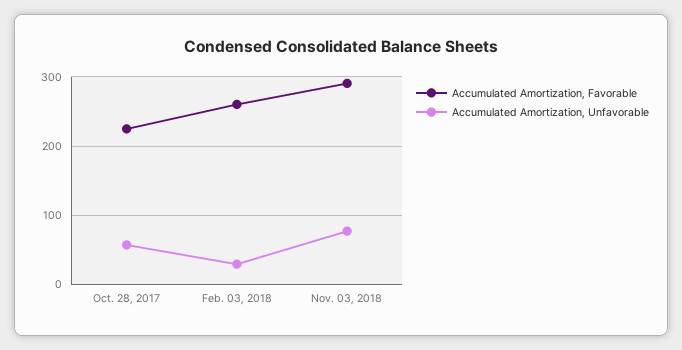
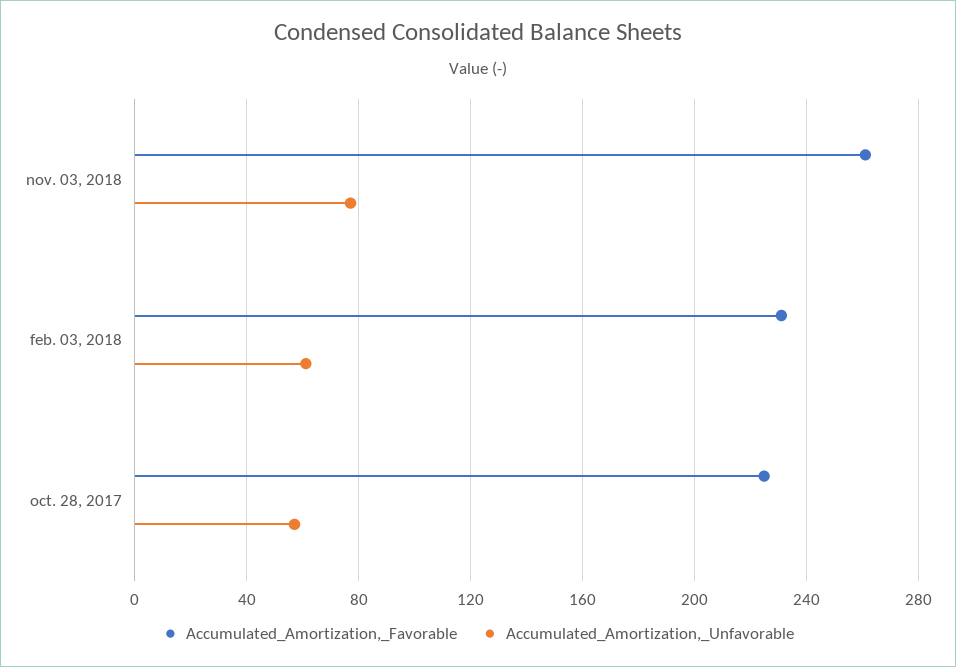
Accumulated Amortization, Favorable, Feb. 03, 2018: 260 -> 230
Accumulated Amortization, Unfavorable, Feb. 03, 2018: 30 -> 60
Accumulated Amortization, Favorable, Nov. 03, 2018: 290 -> 260

